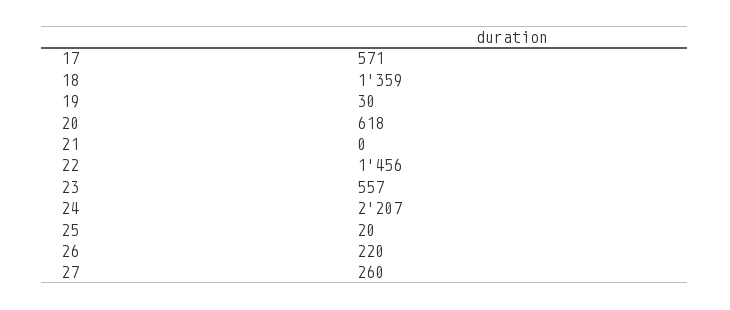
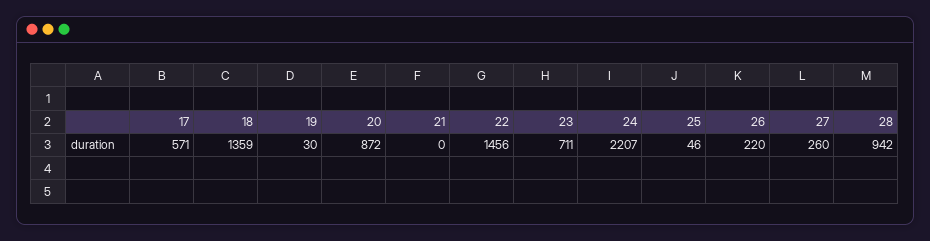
20: 618 -> 872
23: 557 -> 711
25: 20 -> 46
28: none -> 942

